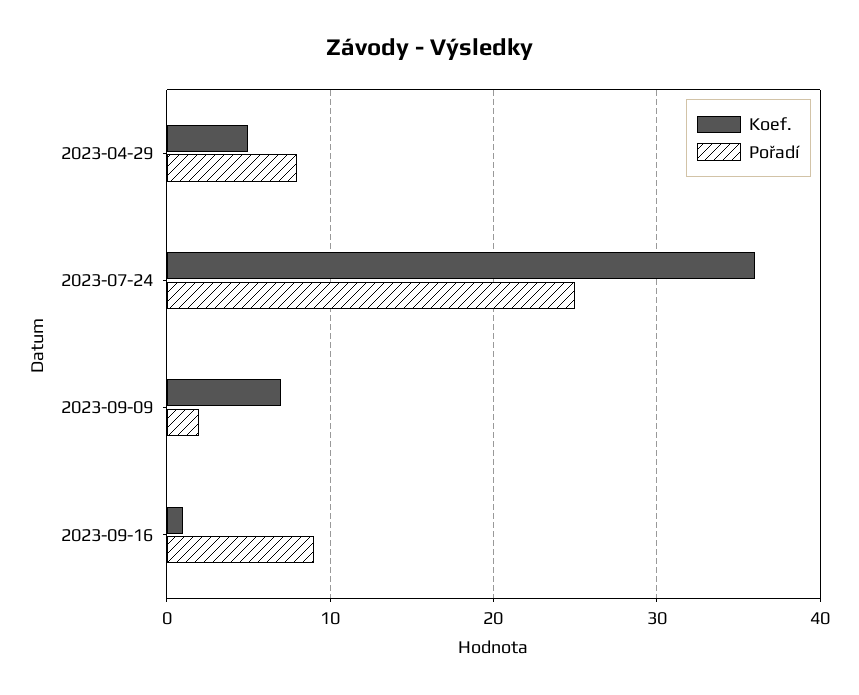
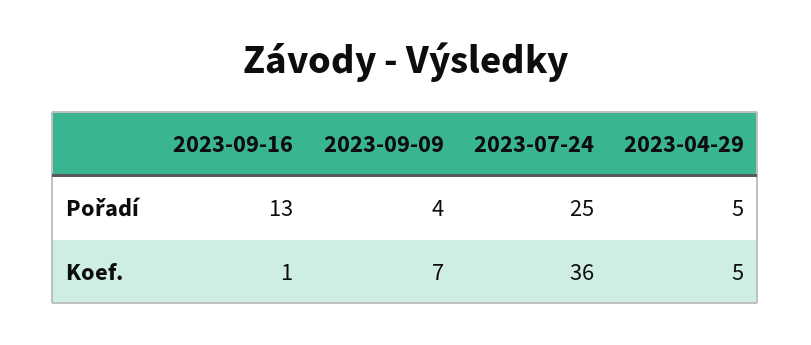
Pořadí, 2023-04-29: 8 -> 5
Pořadí, 2023-09-09: 2 -> 4
Pořadí, 2023-09-16: 9 -> 13

